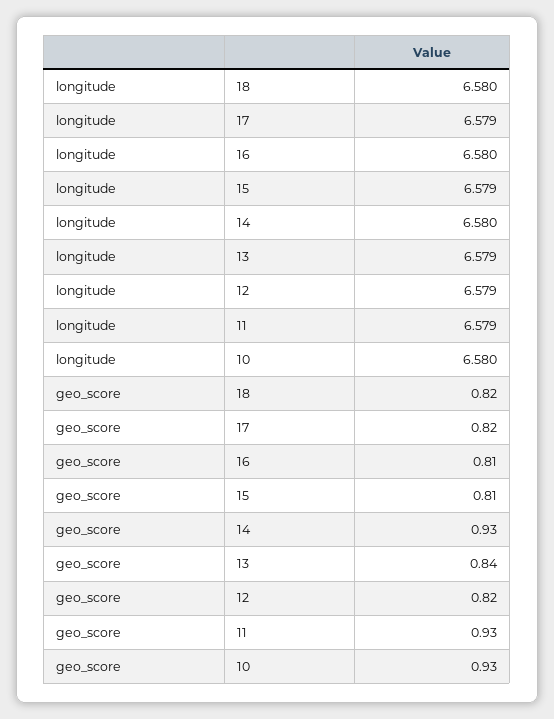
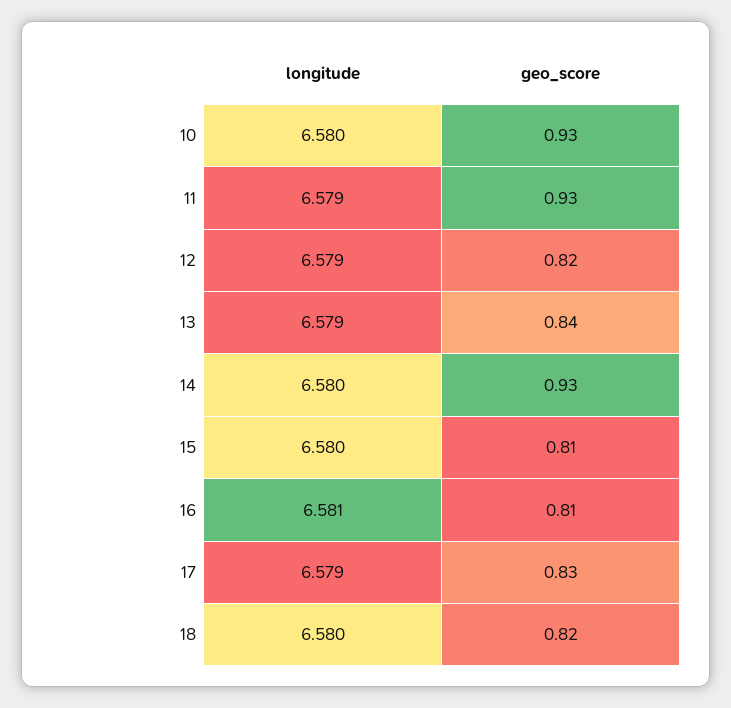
longitude, 16: 6.58 -> 6.581
longitude, 15: 6.579 -> 6.58
geo_score, 17: 0.82 -> 0.83

